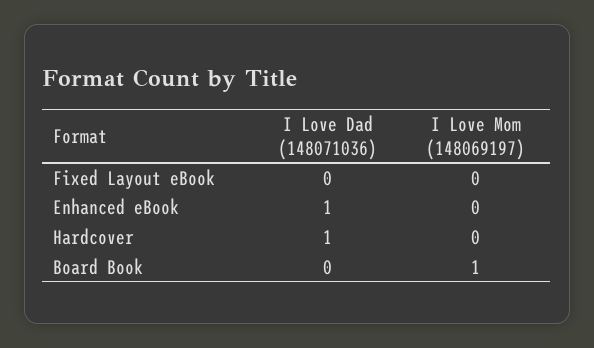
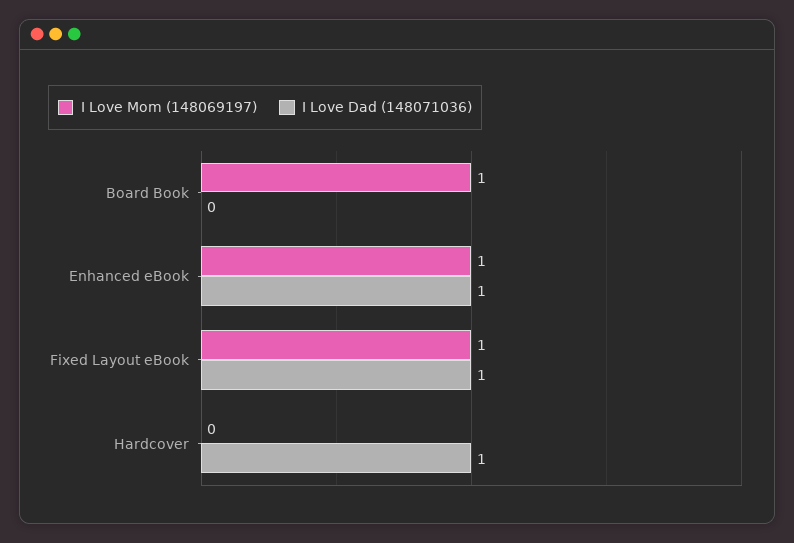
I Love Dad (148071036), Fixed Layout eBook: 0 -> 1
I Love Mom (148069197), Fixed Layout eBook: 0 -> 1
I Love Mom (148069197), Enhanced eBook: 0 -> 1

